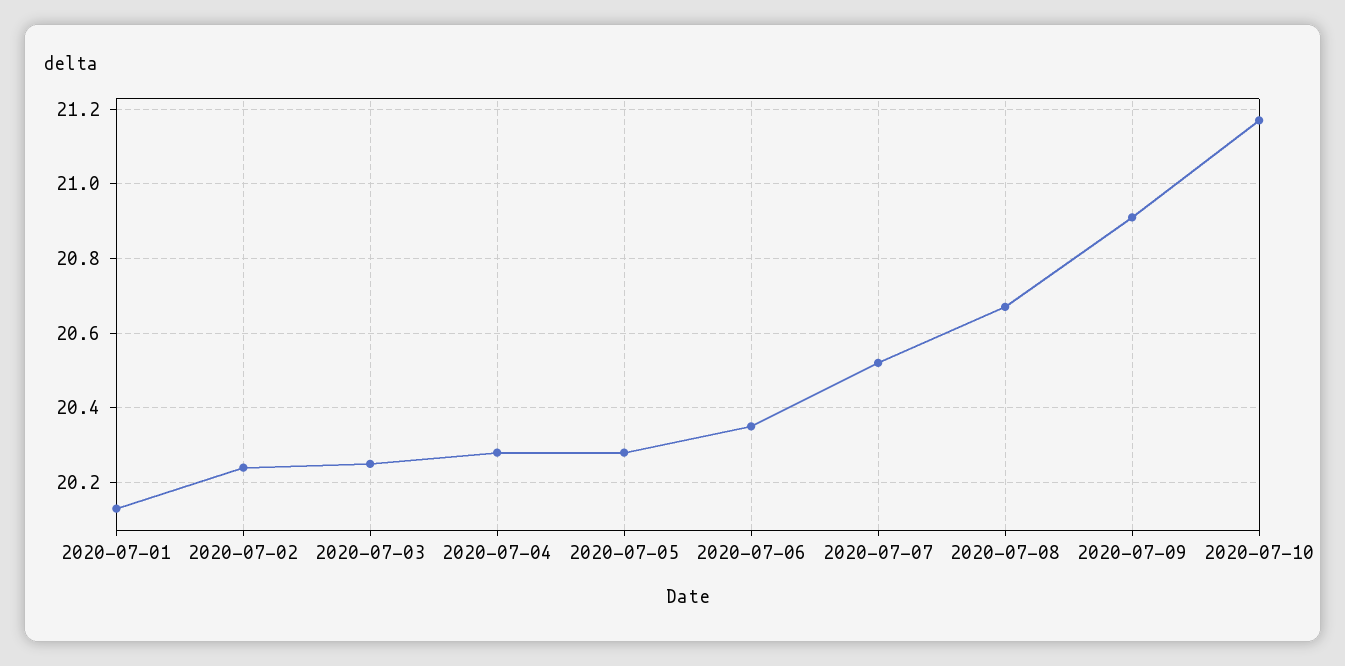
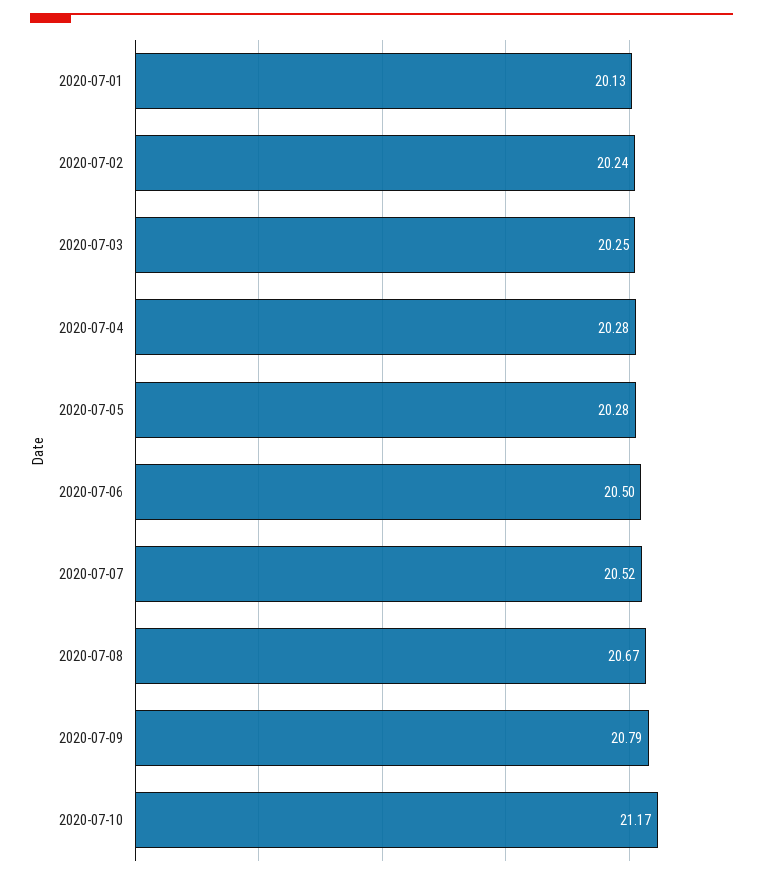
2020-07-06: 20.35 -> 20.5
2020-07-09: 20.9 -> 20.79

